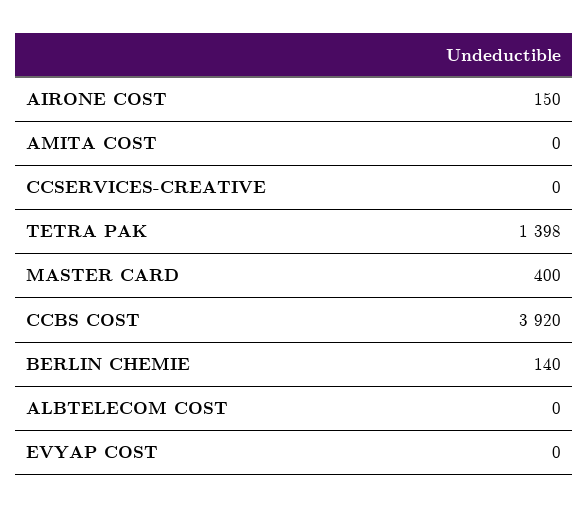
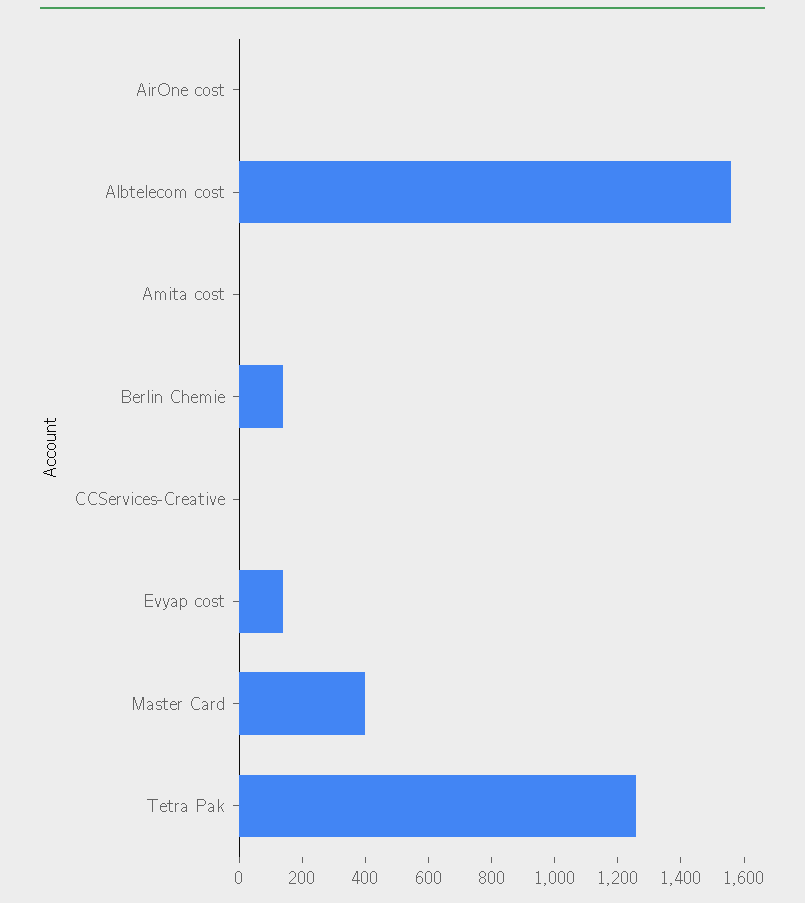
AIRONE COST: 150 -> 0
TETRA PAK: 1398 -> 1250
CCBS COST: 3920 -> none
ALBTELECOM COST: 0 -> 1550
EVYAP COST: 0 -> 150

